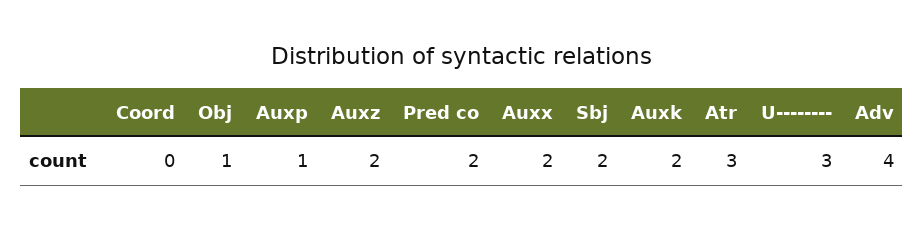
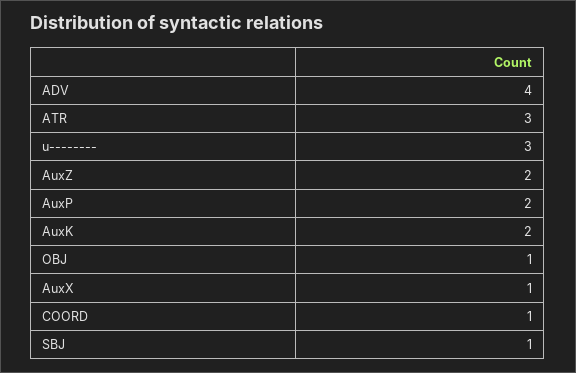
Coord: 0 -> 1
Auxp: 1 -> 2
Pred co: 2 -> none
Auxx: 2 -> 1
Sbj: 2 -> 1

